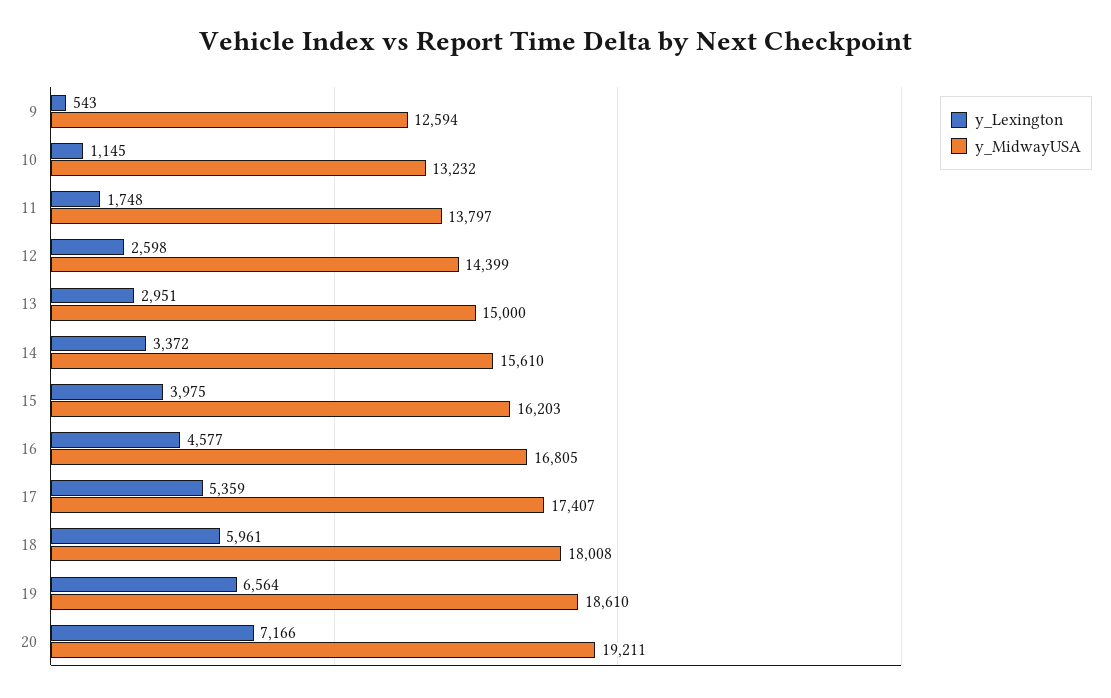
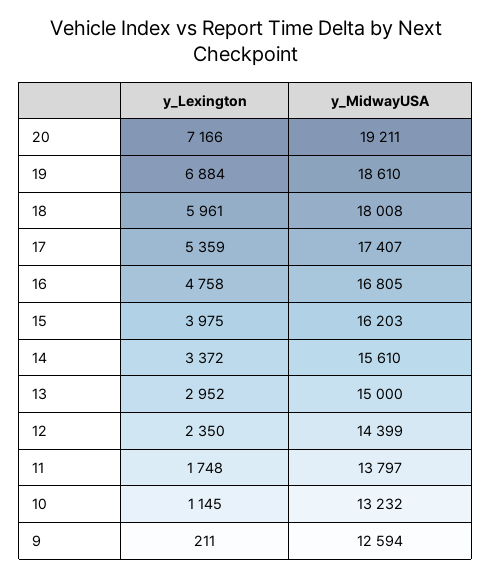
y_Lexington, 9: 543 -> 211
y_Lexington, 12: 2598 -> 2350
y_Lexington, 13: 2951 -> 2952
y_Lexington, 16: 4577 -> 4758
y_Lexington, 19: 6564 -> 6884

